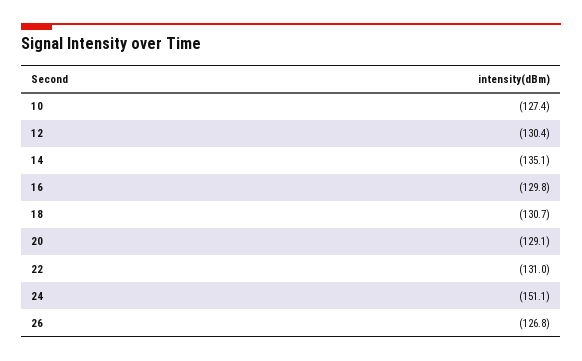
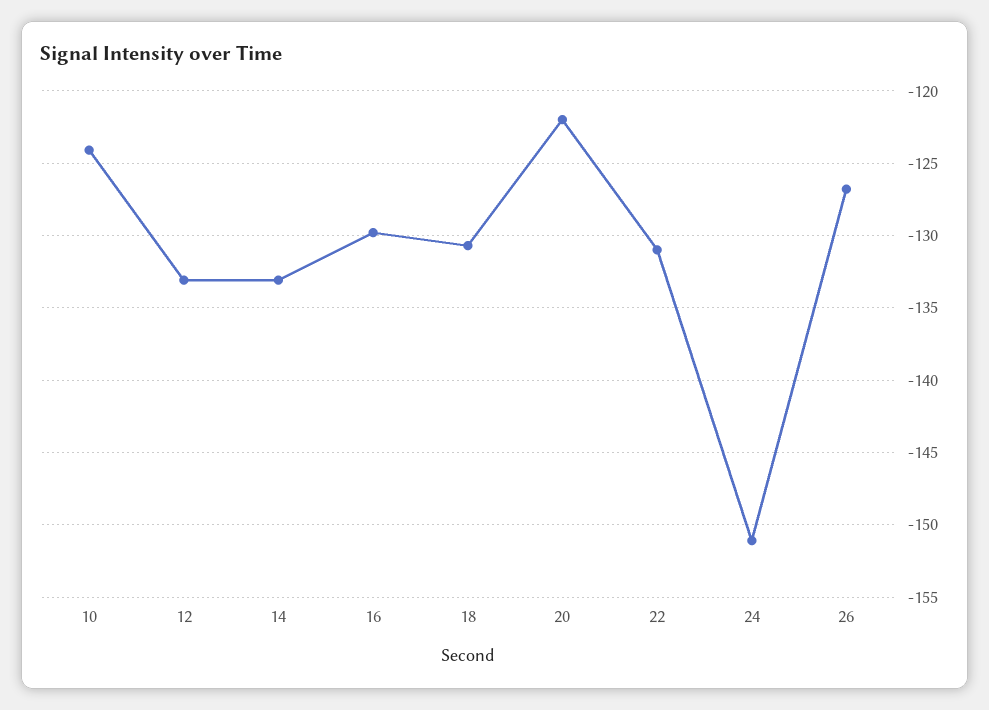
10: -127.4 -> -124
12: -130.4 -> -133
14: -135.1 -> -133
20: -129.1 -> -122

